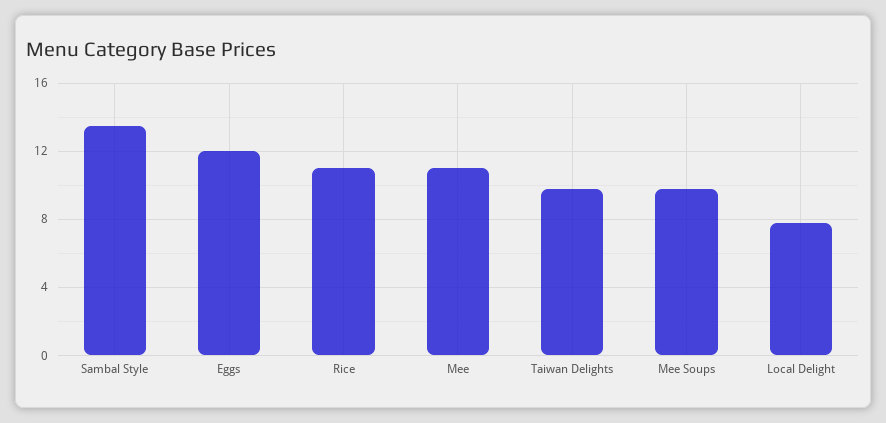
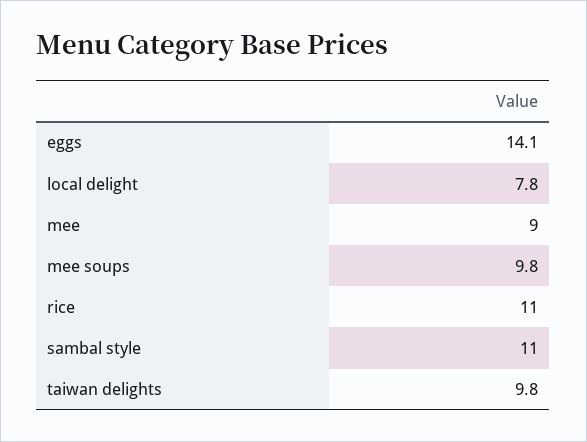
Sambal Style: 13.5 -> 11
Eggs: 12 -> 14.1
Mee: 11 -> 9

